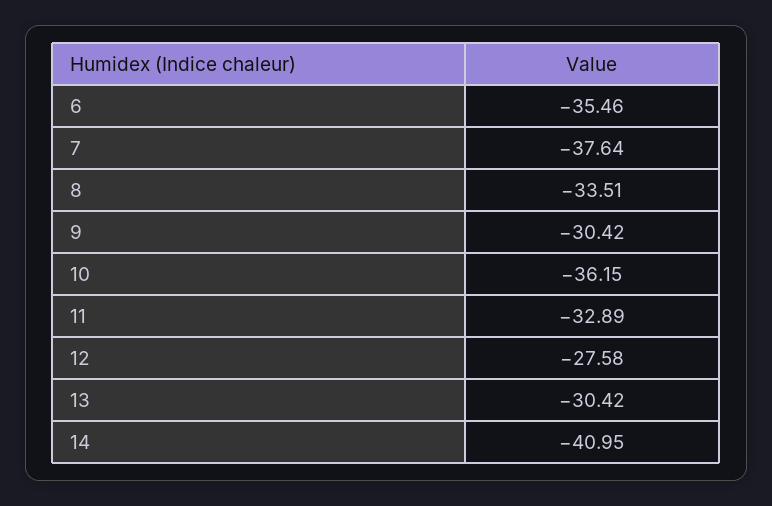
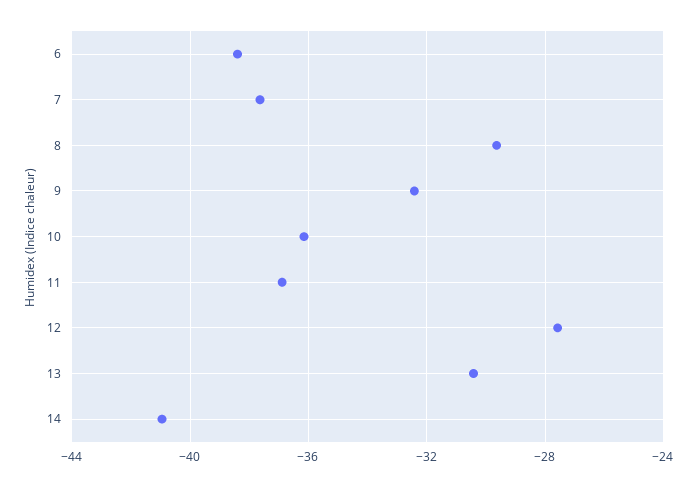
6: -35.46 -> -38.5
8: -33.51 -> -29.5
9: -30.42 -> -32.5
11: -32.89 -> -37

